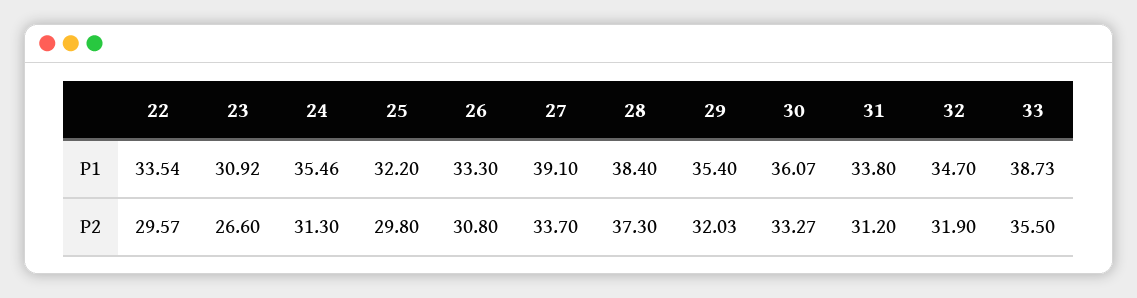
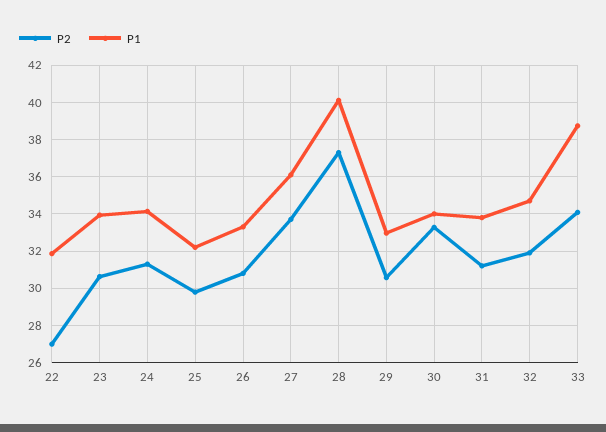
P1, 22: 33.54 -> 32
P1, 23: 30.92 -> 34
P1, 24: 35.46 -> 34
P1, 27: 39.1 -> 36
P1, 28: 38.4 -> 40
P1, 29: 35.4 -> 33
P1, 30: 36.07 -> 34
P2, 22: 29.57 -> 27
P2, 23: 26.6 -> 30.5
P2, 29: 32.03 -> 30.5
P2, 33: 35.5 -> 34

